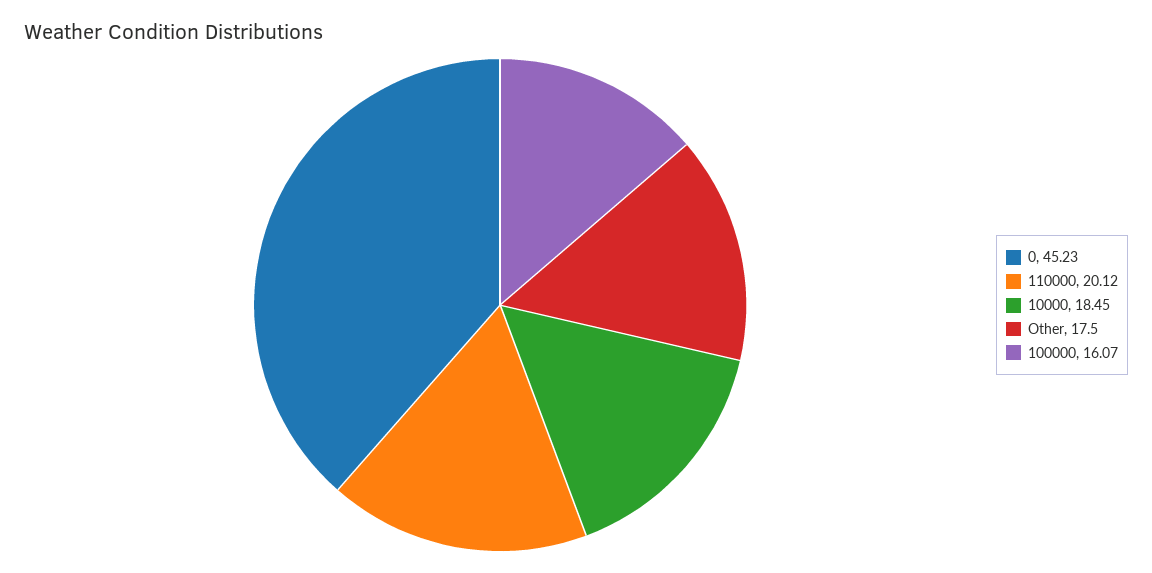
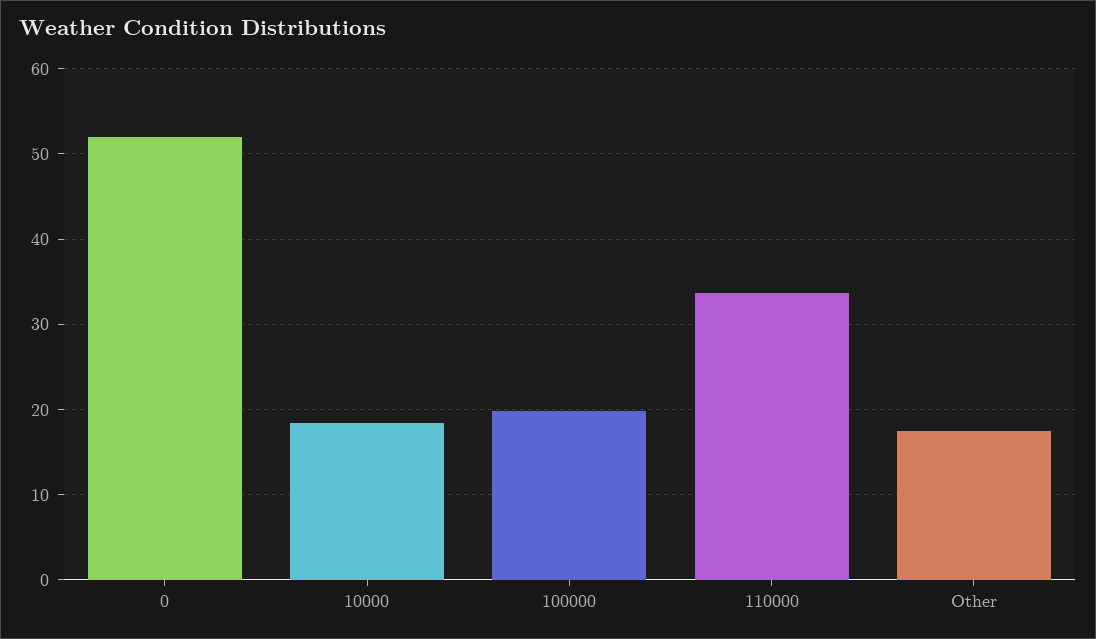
0: 45.23 -> 52
110000: 20.12 -> 34
100000: 16.07 -> 20

